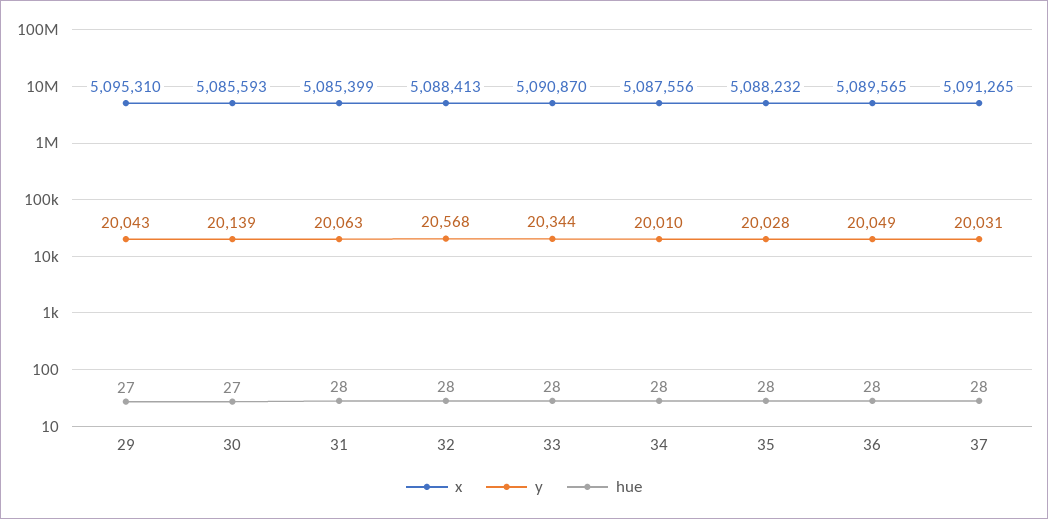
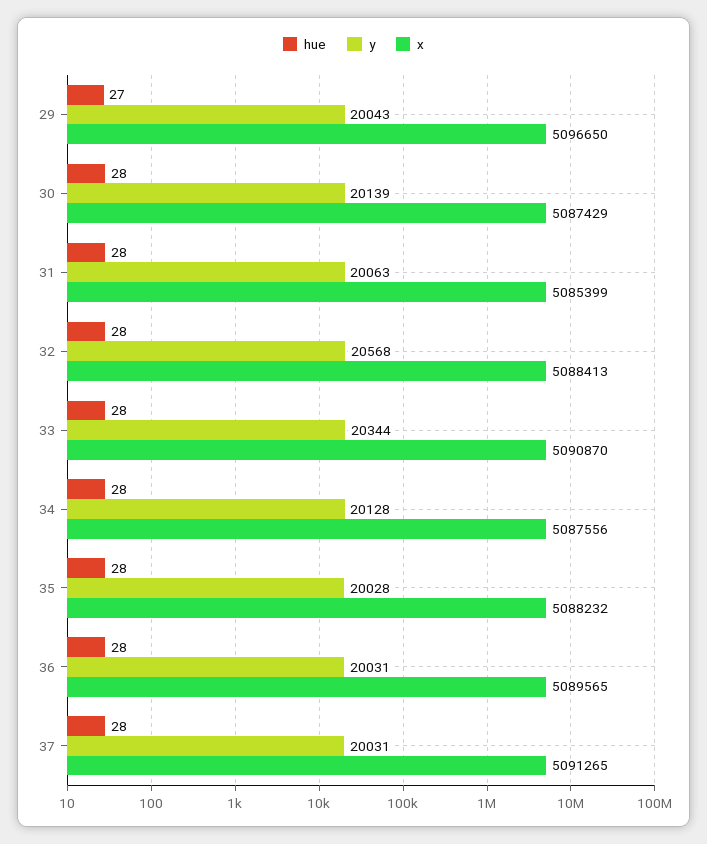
x, 29: 5095310 -> 5096650
x, 30: 5085593 -> 5087429
hue, 30: 27 -> 28
y, 34: 20010 -> 20128
y, 36: 20049 -> 20031

